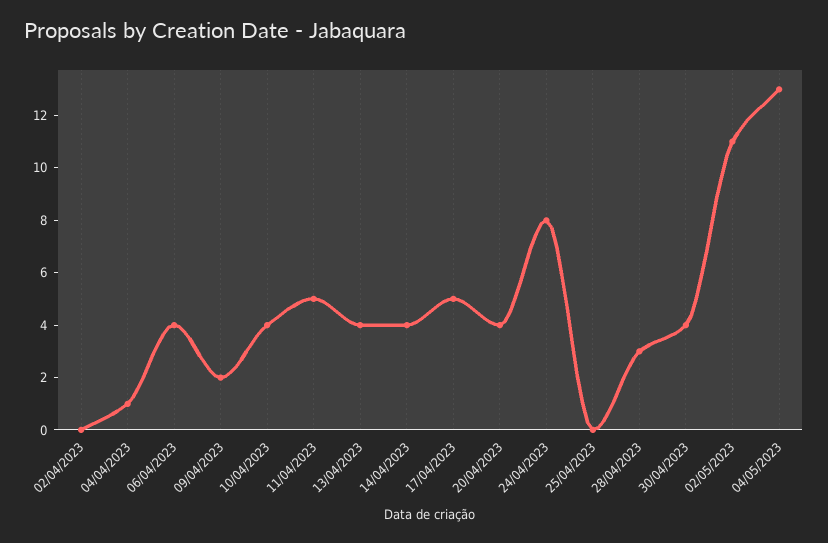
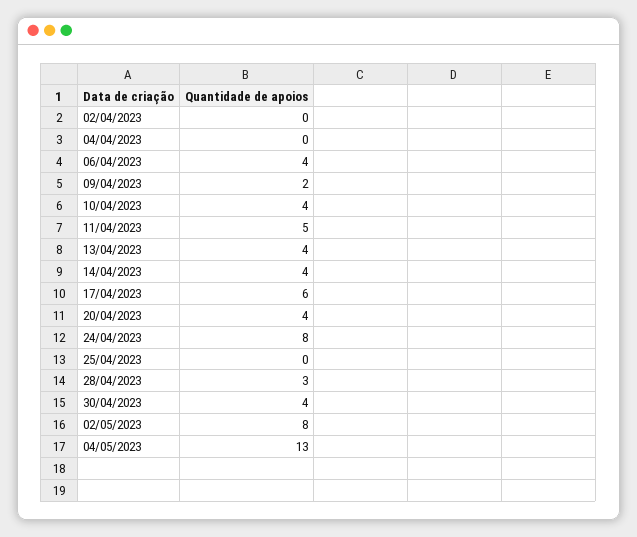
04/04/2023: 1 -> 0
17/04/2023: 5 -> 6
02/05/2023: 11 -> 8

